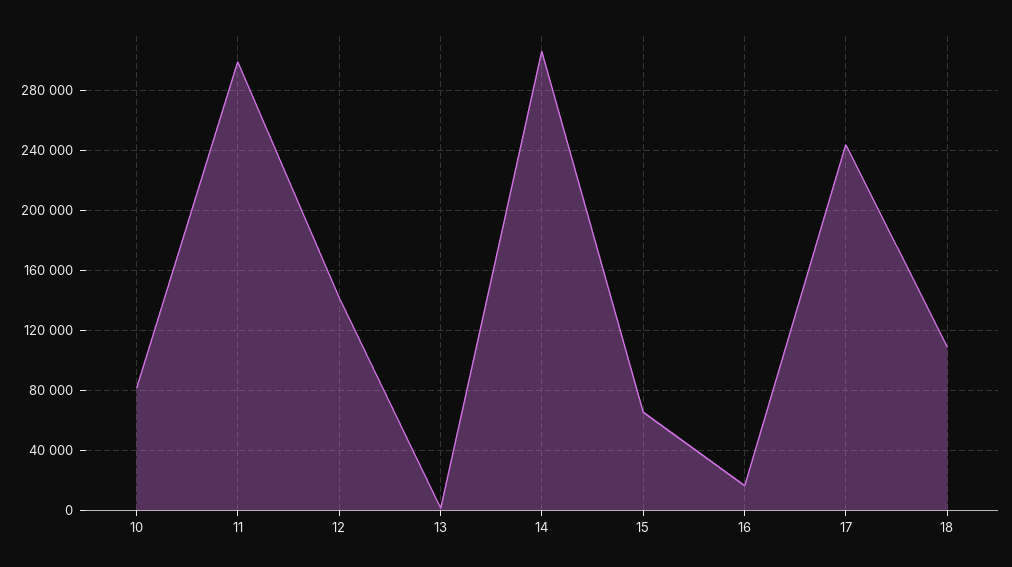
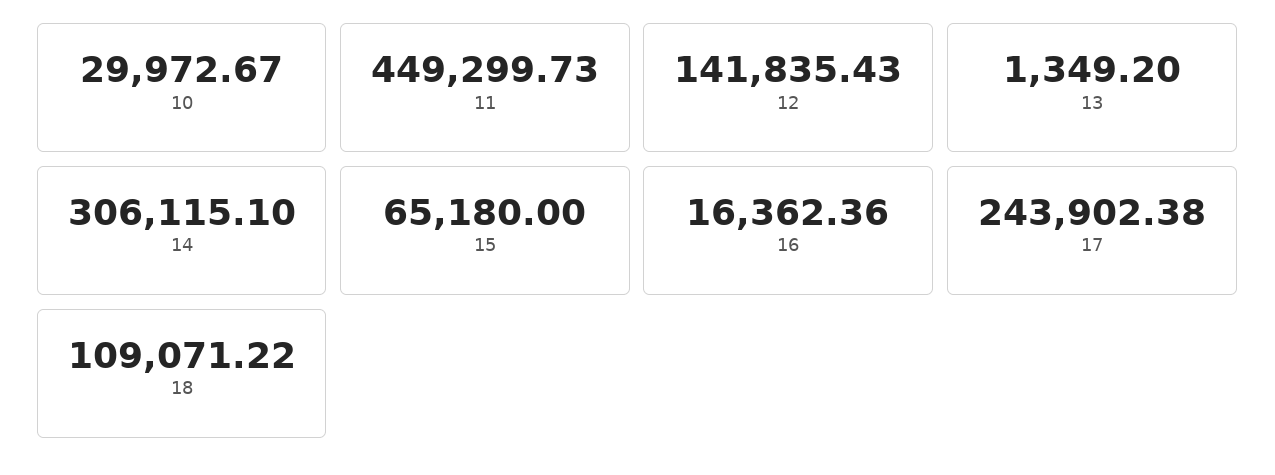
10: 80000 -> 29972.67
11: 300000 -> 449299.73

